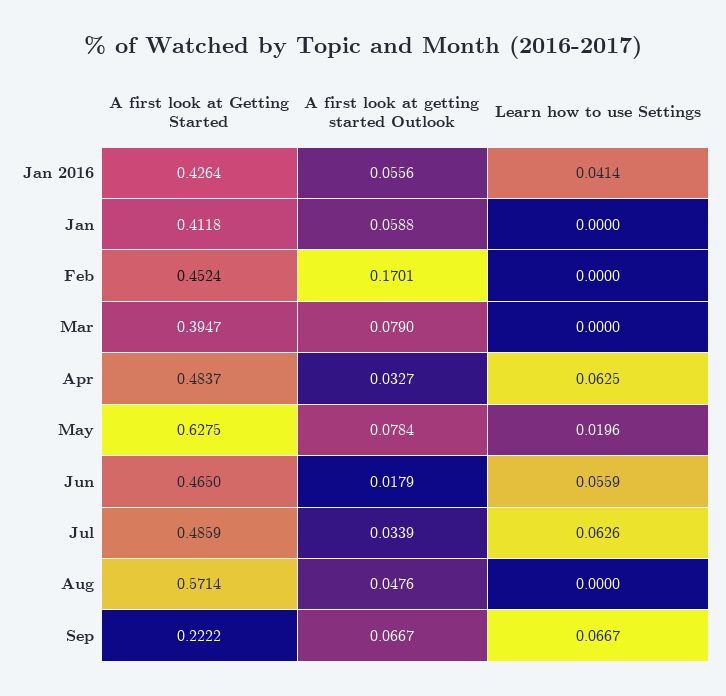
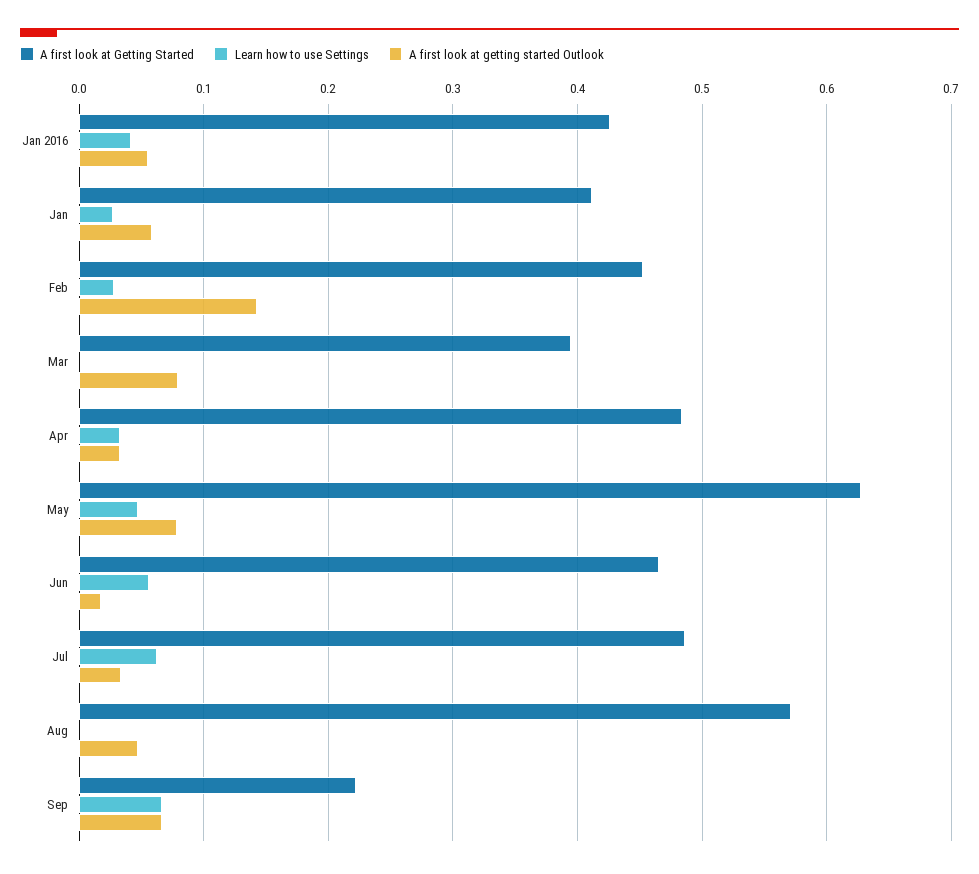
Learn how to use Settings, Jan: 0 -> 0.03
A first look at getting started Outlook, Feb: 0.1701 -> 0.14
Learn how to use Settings, Feb: 0 -> 0.03
Learn how to use Settings, Apr: 0.0625 -> 0.03
Learn how to use Settings, May: 0.0196 -> 0.05

